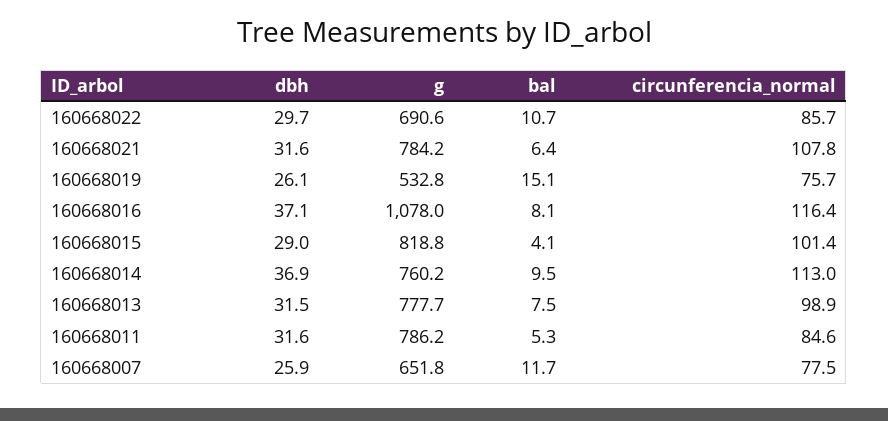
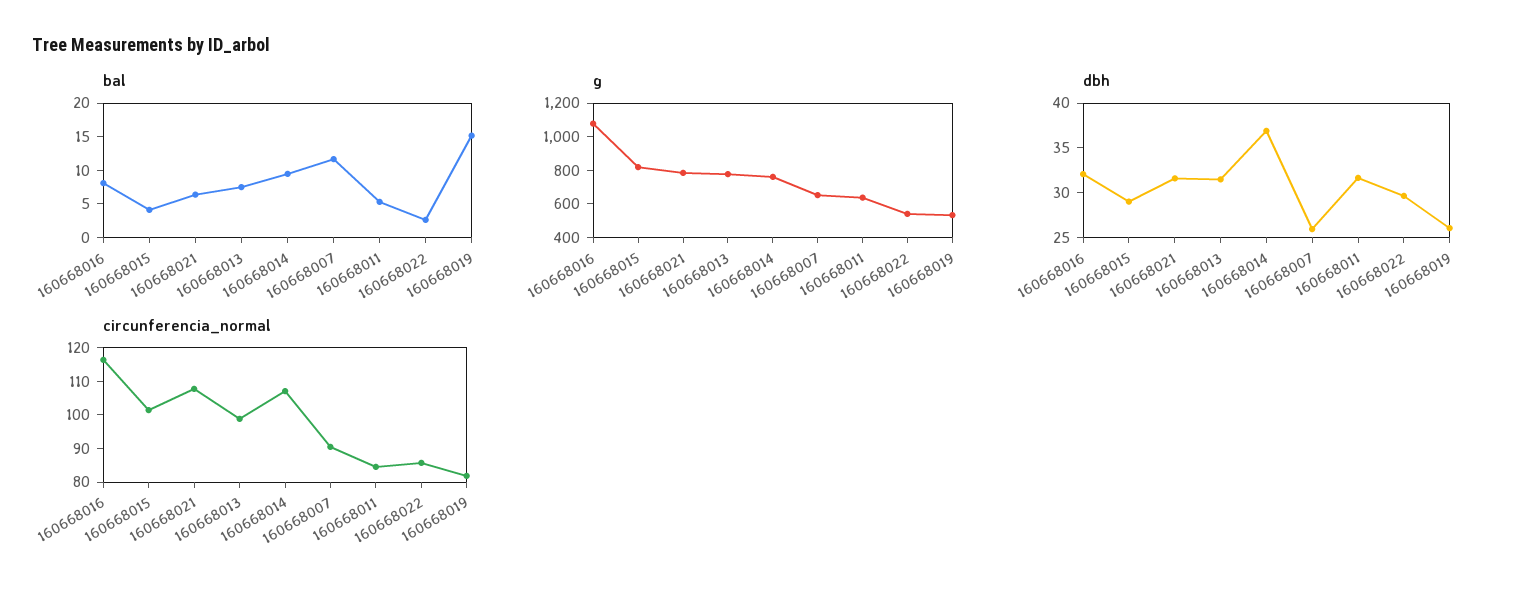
g, 160668022: 690.6 -> 550
bal, 160668022: 10.7 -> 2.5
circunferencia_normal, 160668019: 75.7 -> 82.5
dbh, 160668016: 37.1 -> 32
circunferencia_normal, 160668014: 113 -> 107.5
g, 160668011: 786.2 -> 650
circunferencia_normal, 160668007: 77.5 -> 90

